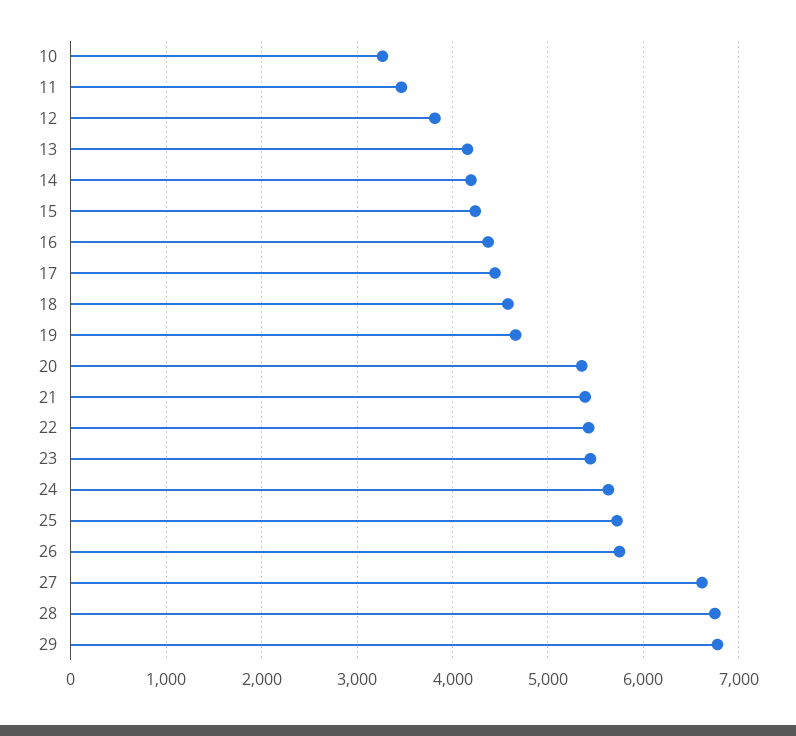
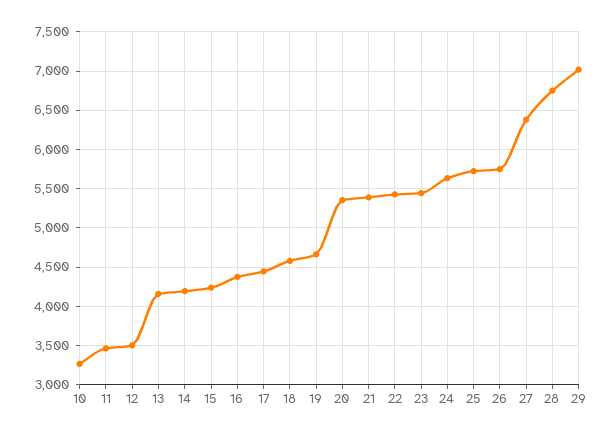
12: 3800 -> 3500
27: 6600 -> 6400
29: 6800 -> 7000

